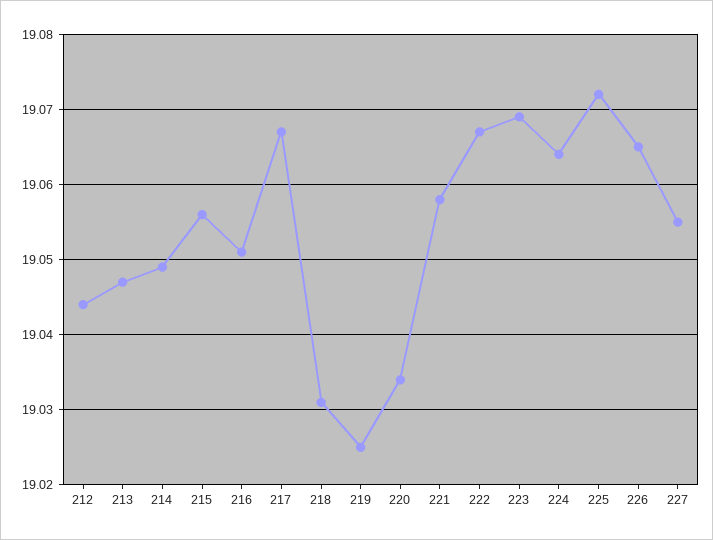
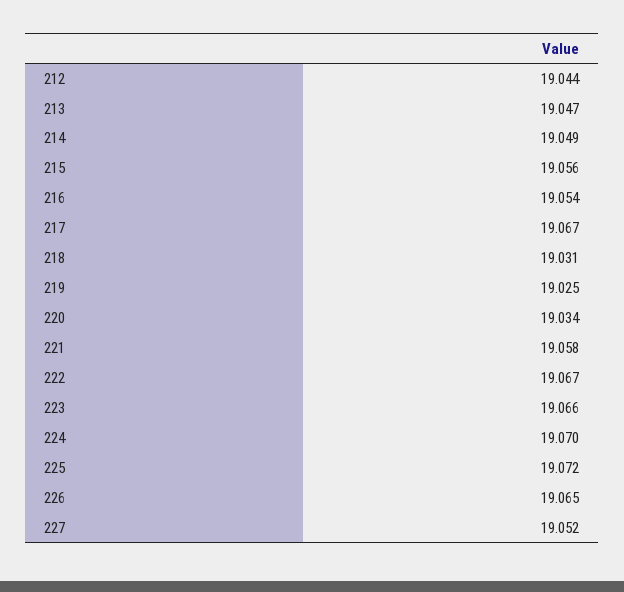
216: 19.051 -> 19.054
223: 19.069 -> 19.066
224: 19.064 -> 19.07
227: 19.055 -> 19.052

